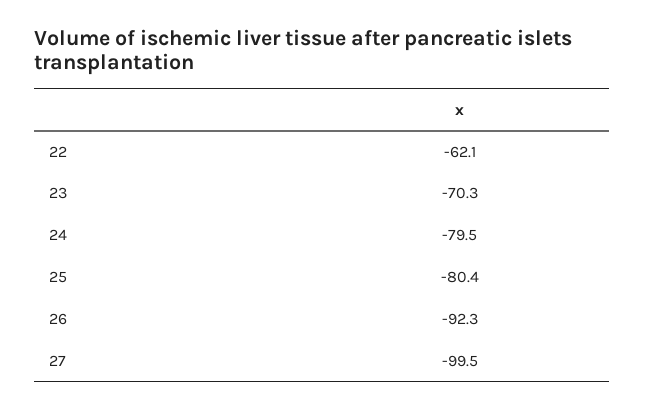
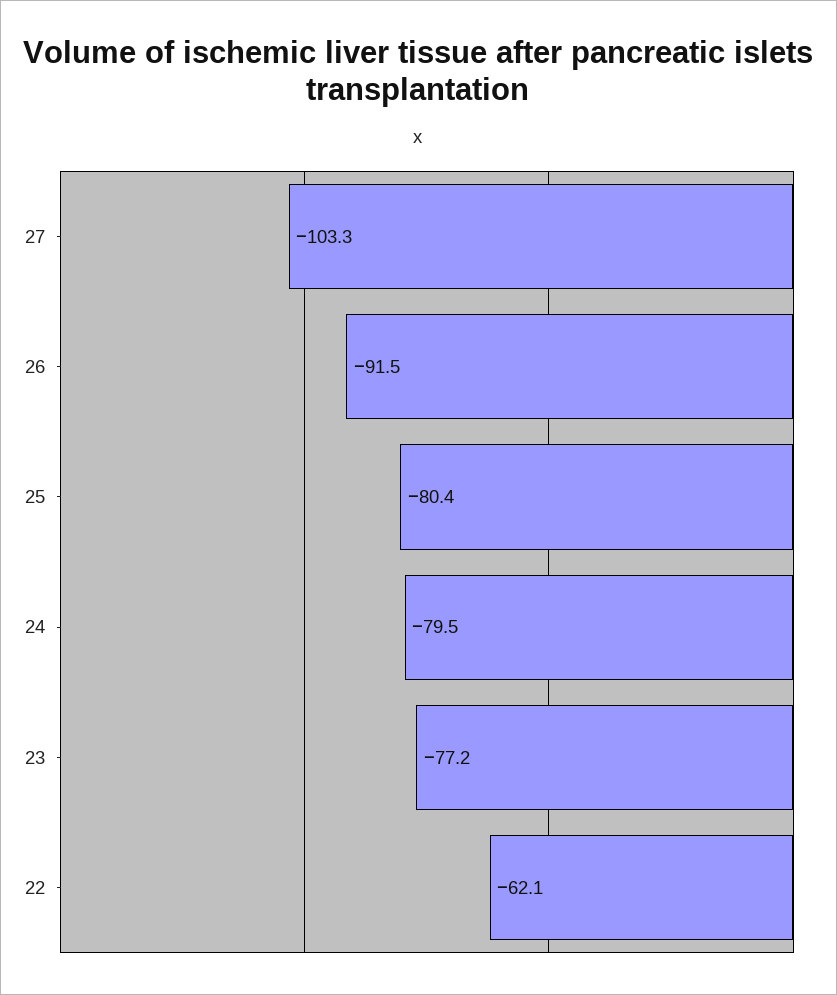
23: -70.3 -> -77.2
26: -92.3 -> -91.5
27: -99.5 -> -103.3

